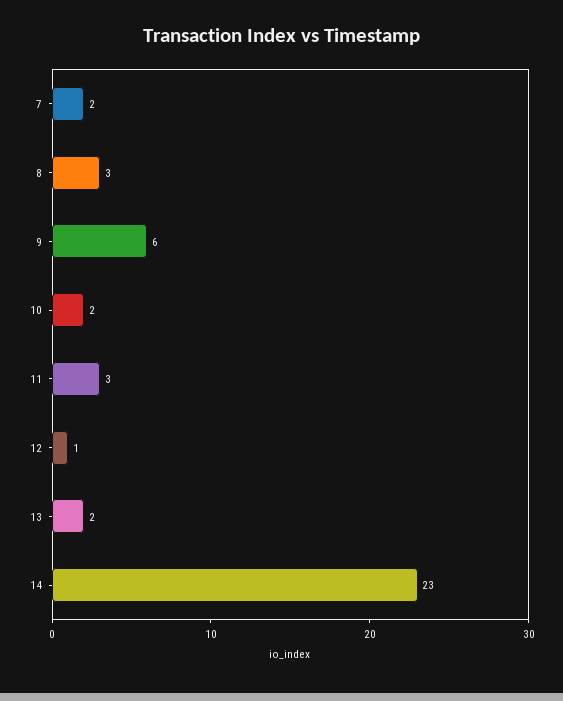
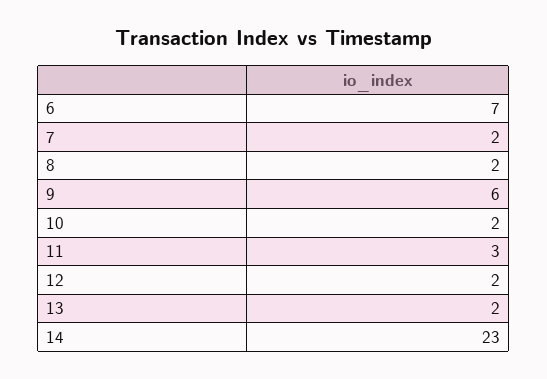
8: 3 -> 2
12: 1 -> 2
6: none -> 7

